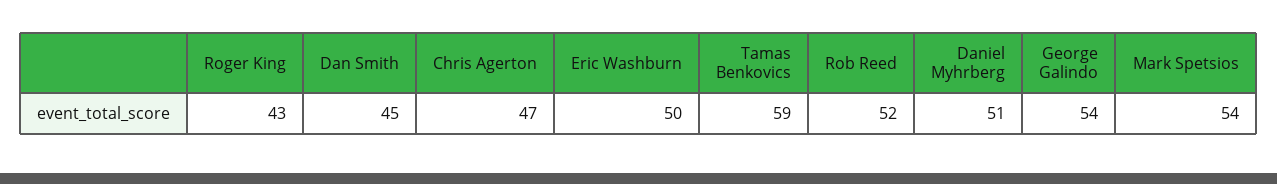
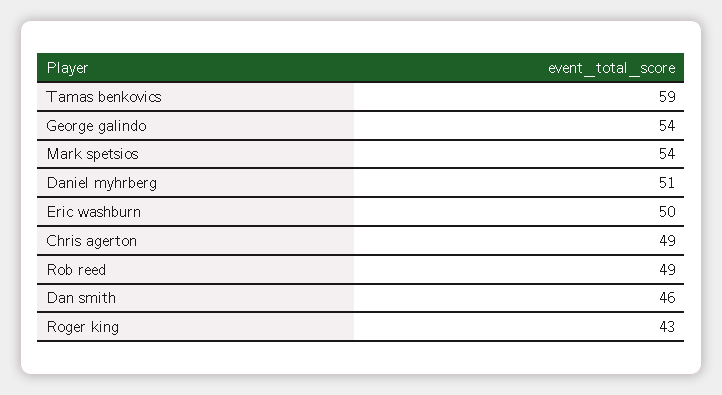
Dan Smith: 45 -> 46
Chris Agerton: 47 -> 49
Rob Reed: 52 -> 49

